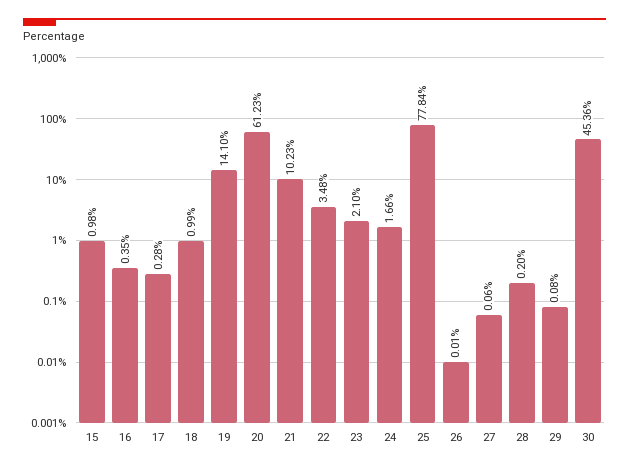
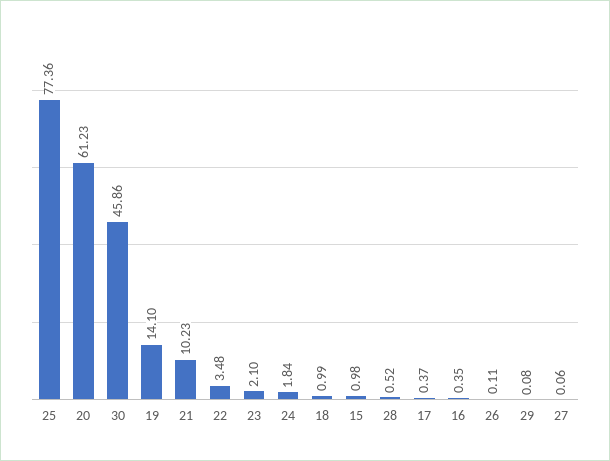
17: 0.28 -> 0.37
24: 1.66 -> 1.84
25: 77.84 -> 77.36
26: 0.01 -> 0.11
28: 0.2 -> 0.52
30: 45.36 -> 45.86

